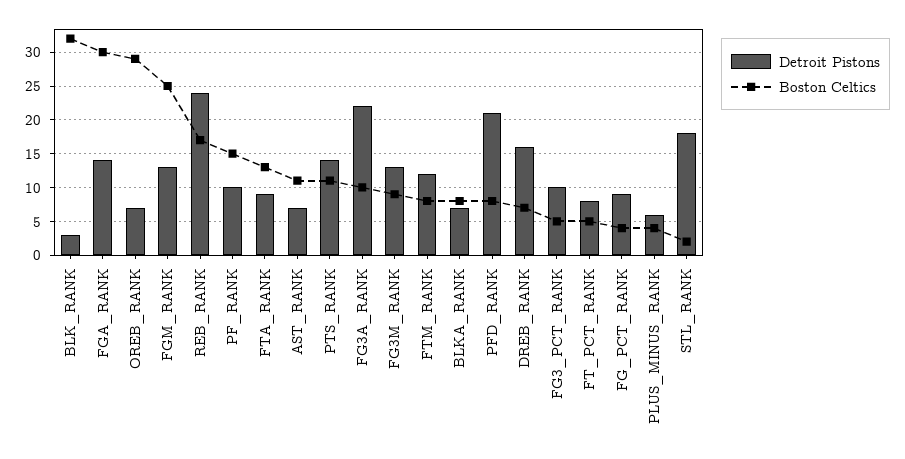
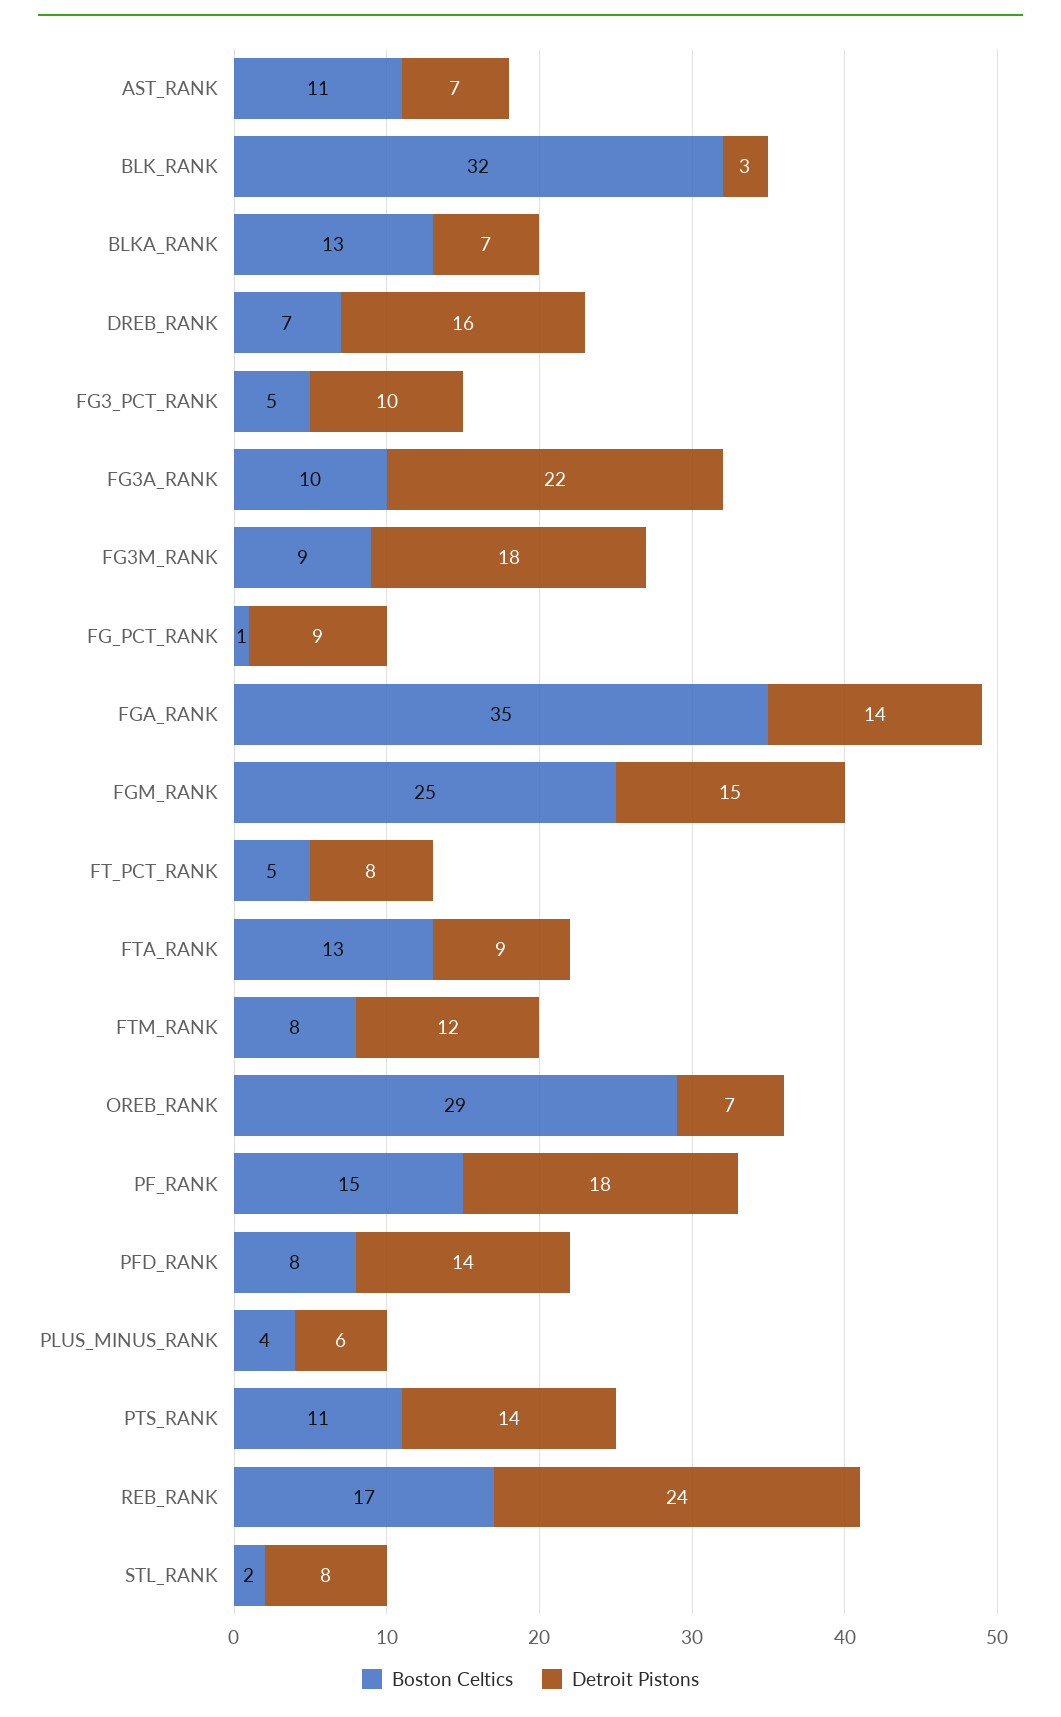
Boston Celtics, FGA_RANK: 30 -> 35
Detroit Pistons, FGM_RANK: 13 -> 15
Detroit Pistons, PF_RANK: 10 -> 18
Detroit Pistons, FG3M_RANK: 13 -> 18
Boston Celtics, BLKA_RANK: 8 -> 13
Detroit Pistons, PFD_RANK: 21 -> 14
Boston Celtics, FG_PCT_RANK: 4 -> 1
Detroit Pistons, STL_RANK: 18 -> 8

